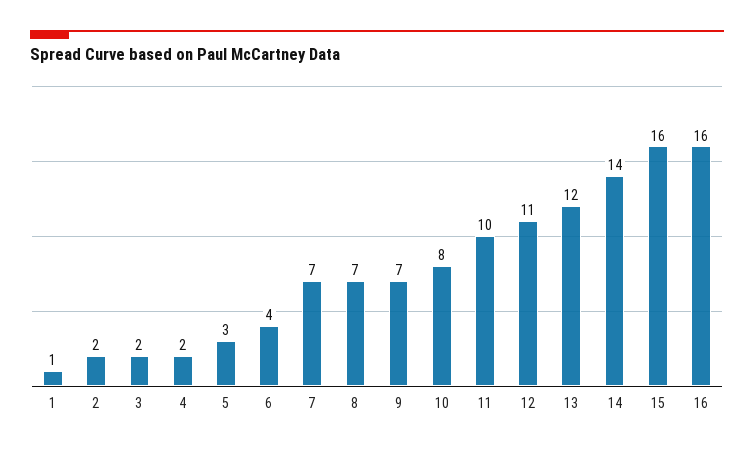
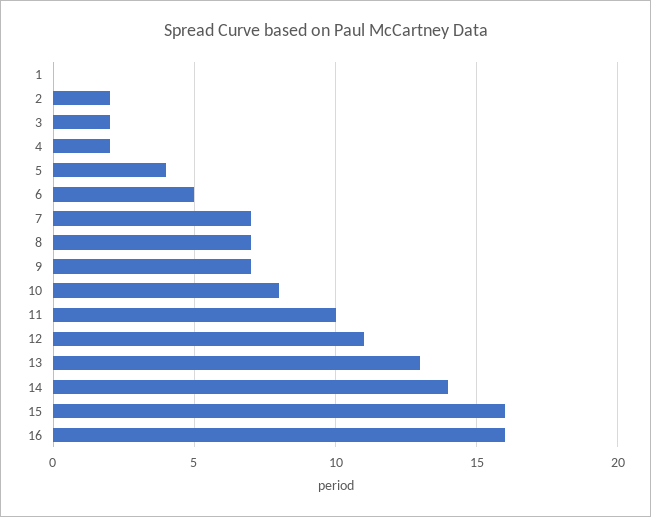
1: 1 -> 0
5: 3 -> 4
6: 4 -> 5
13: 12 -> 13

